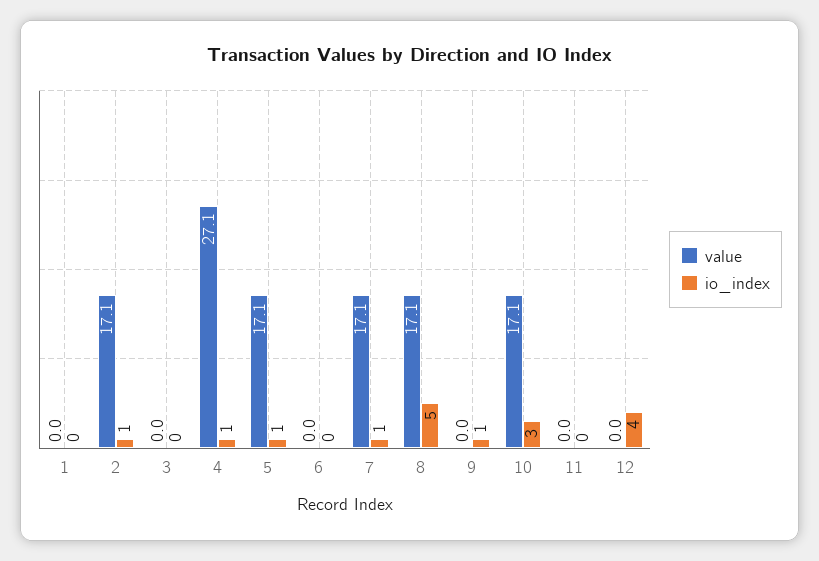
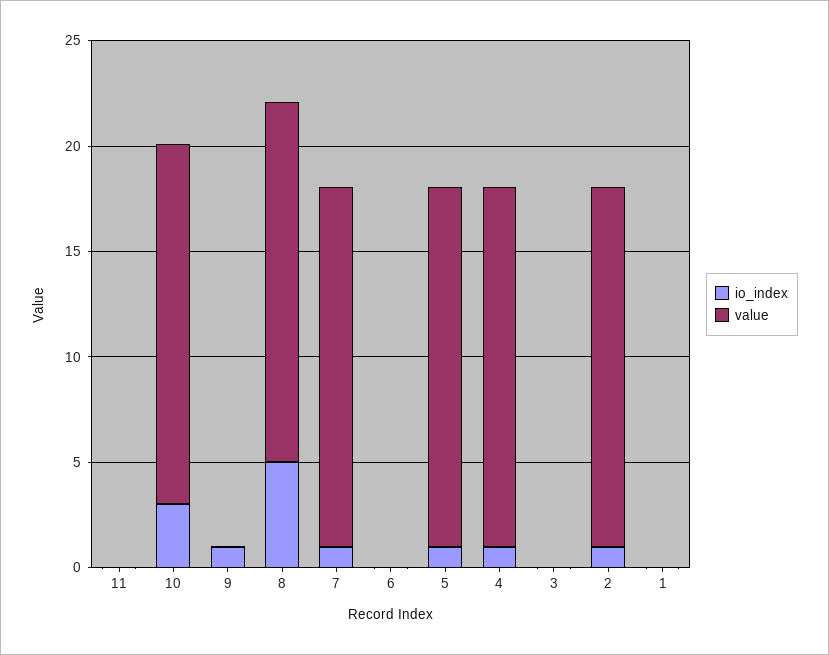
value, 4: 27.1 -> 17
value, 12: 0 -> none
io_index, 12: 4 -> none

